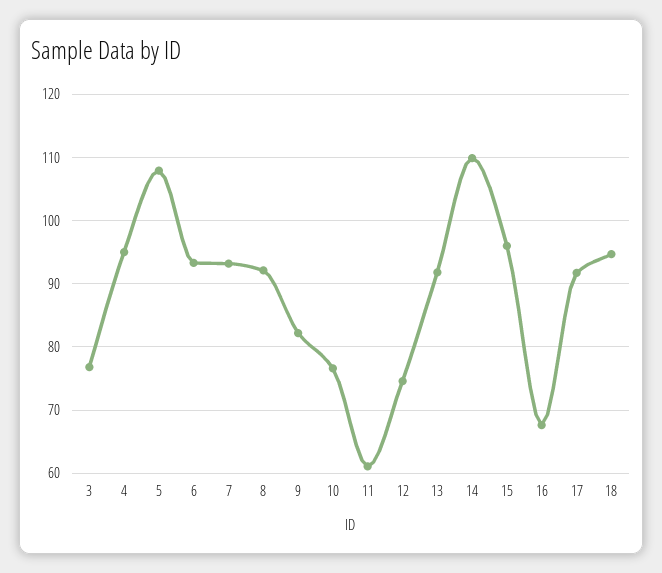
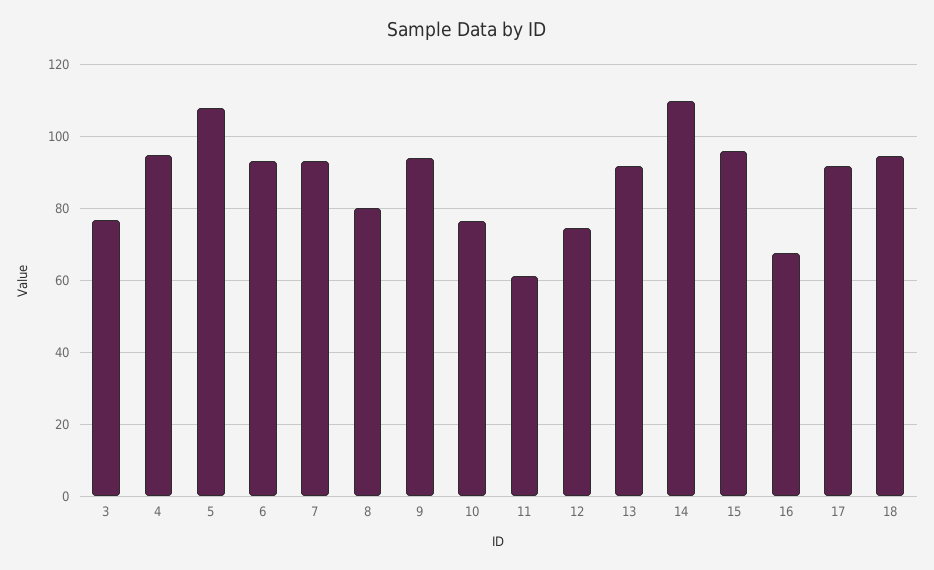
8: 92 -> 80
9: 82 -> 94

